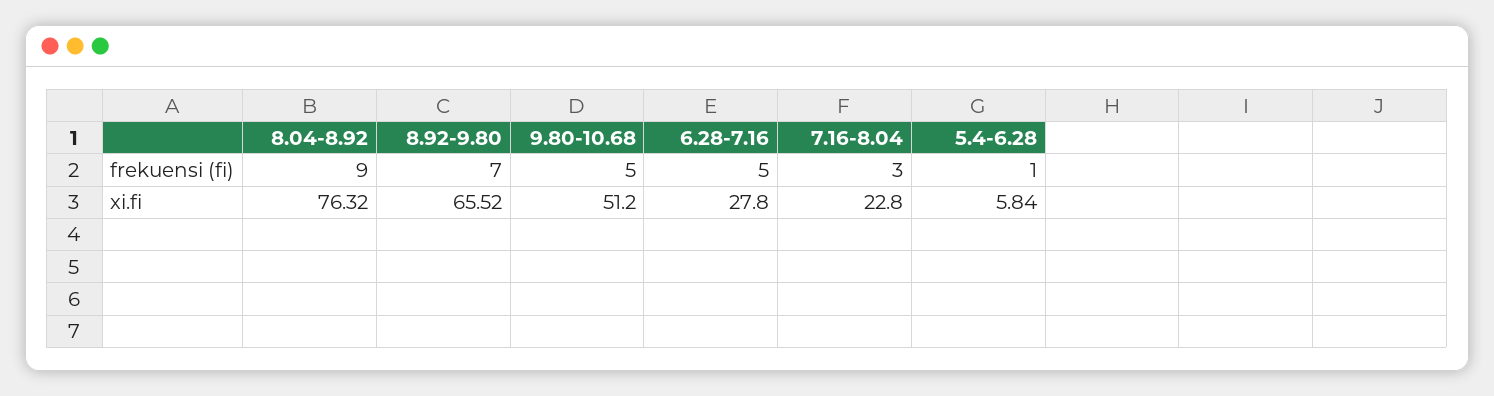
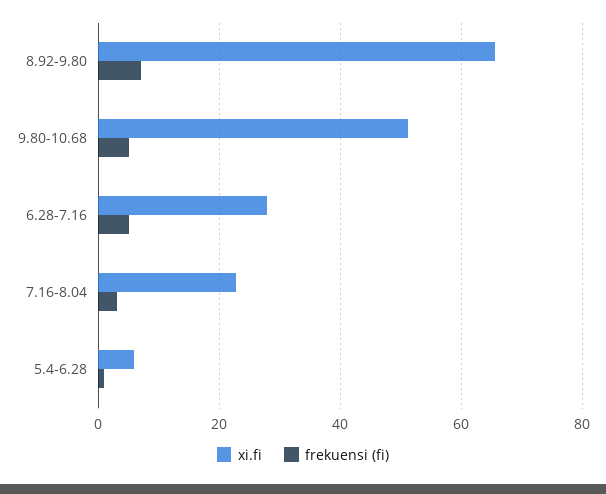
frekuensi (fi), 8.04-8.92: 9 -> none
xi.fi, 8.04-8.92: 76.32 -> none

